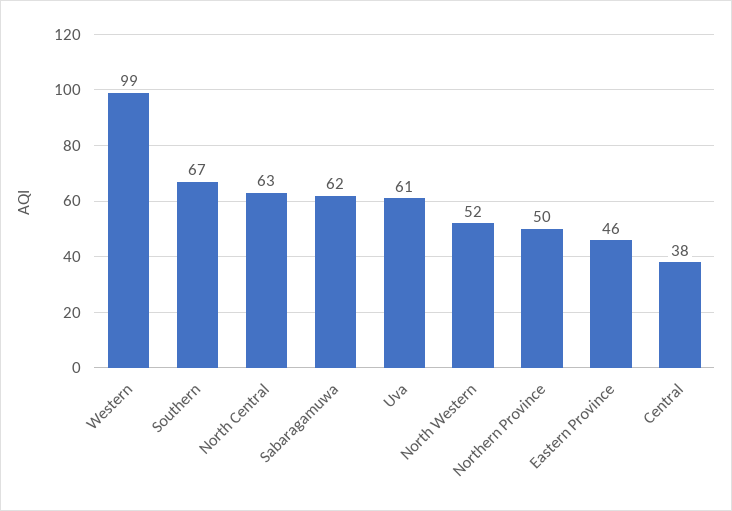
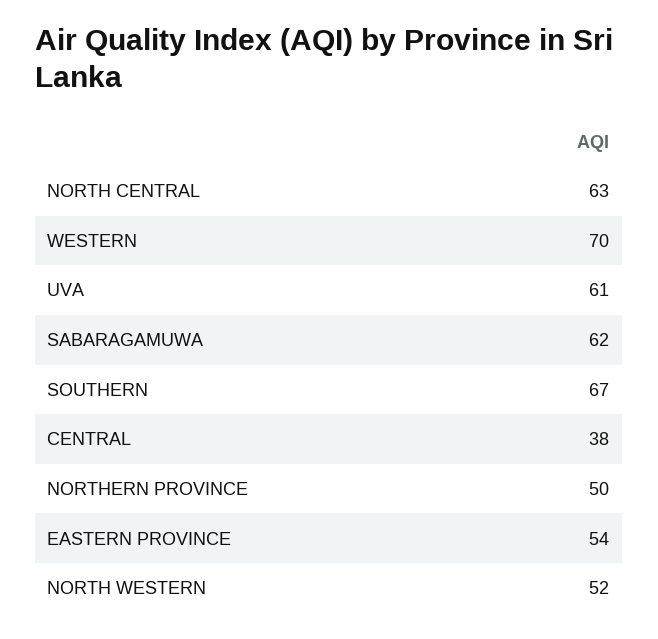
Western: 99 -> 70
Eastern Province: 46 -> 54

